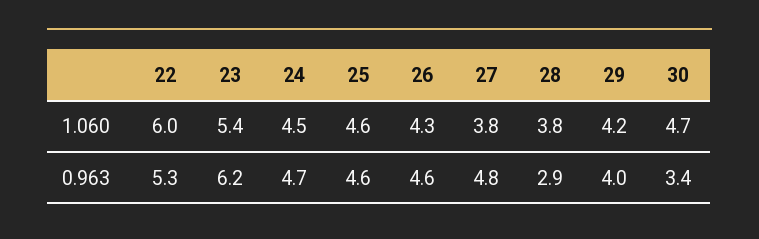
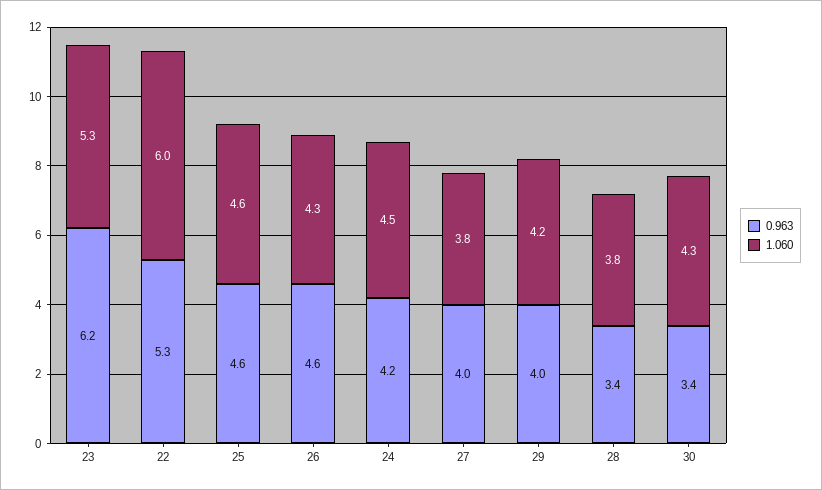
1.060, 23: 5.4 -> 5.3
1.060, 30: 4.7 -> 4.3
0.963, 24: 4.7 -> 4.2
0.963, 27: 4.8 -> 4
0.963, 28: 2.9 -> 3.4

